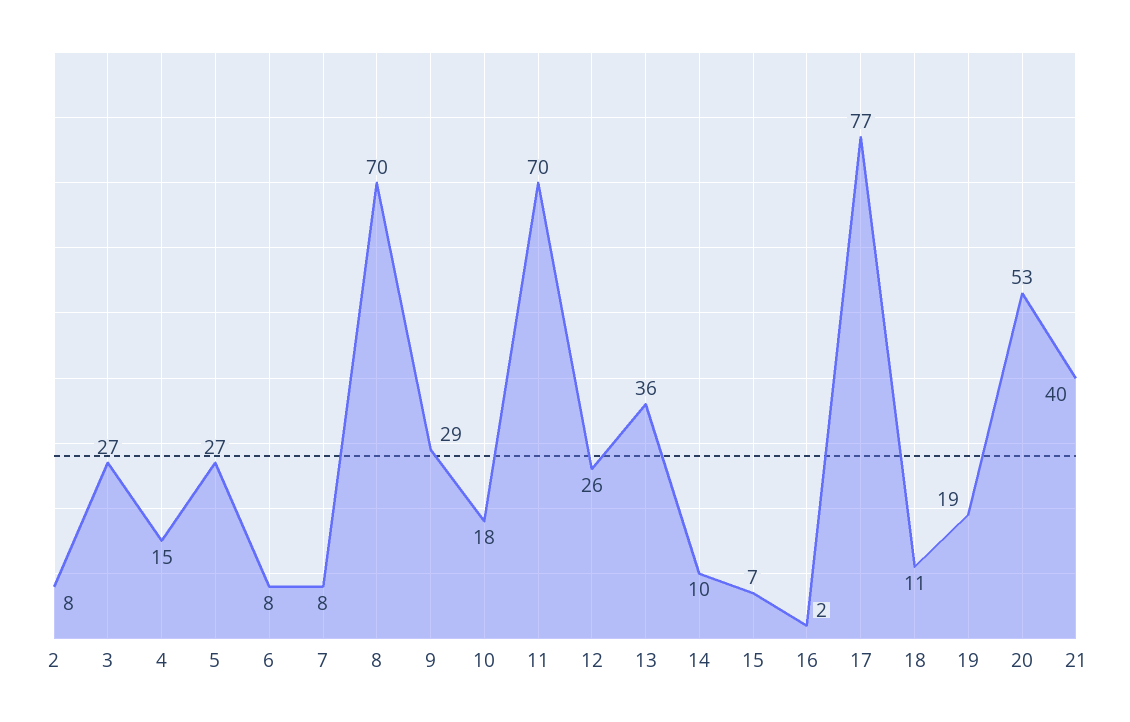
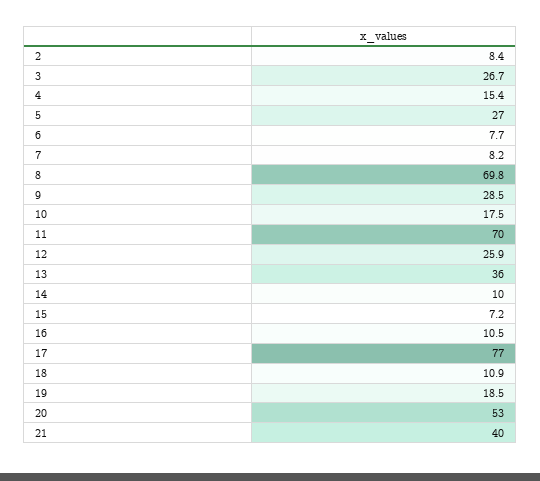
16: 2 -> 10.5

